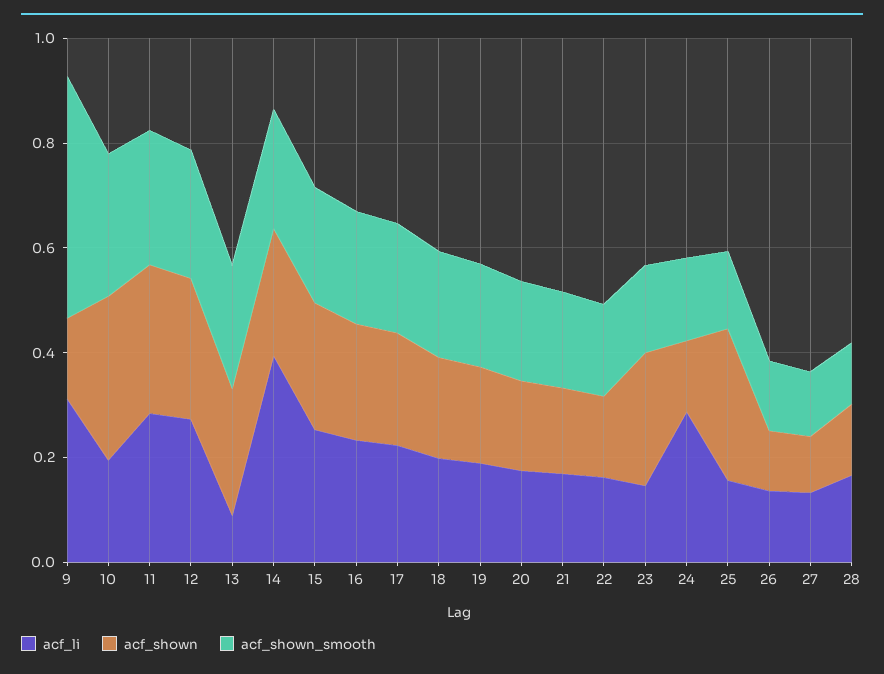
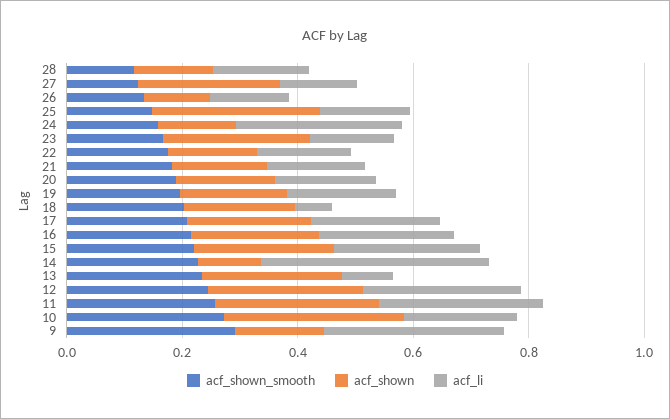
acf_shown_smooth, 9: 0.45 -> 0.3
acf_shown, 14: 0.25 -> 0.1
acf_li, 18: 0.2 -> 0.05
acf_shown, 27: 0.1 -> 0.25

